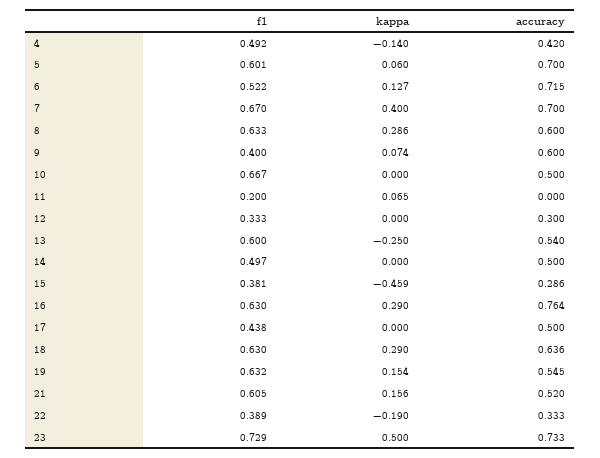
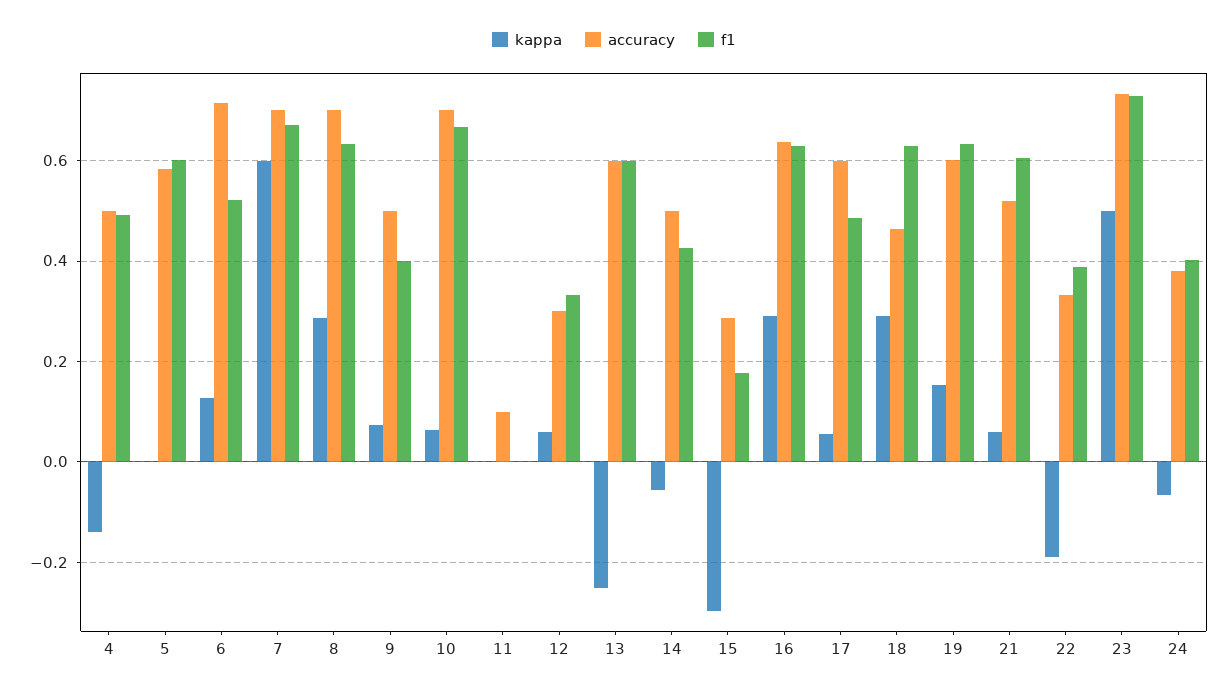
accuracy, 4: 0.42 -> 0.5
kappa, 5: 0.06 -> 0
accuracy, 5: 0.7 -> 0.58
kappa, 7: 0.4 -> 0.6
accuracy, 8: 0.6 -> 0.7
accuracy, 9: 0.6 -> 0.5
kappa, 10: 0 -> 0.06
accuracy, 10: 0.5 -> 0.7
f1, 11: 0.2 -> 0
kappa, 11: 0.065 -> 0
accuracy, 11: 0 -> 0.1
kappa, 12: 0 -> 0.06
accuracy, 13: 0.54 -> 0.6
f1, 14: 0.497 -> 0.42
kappa, 14: 0 -> -0.06
f1, 15: 0.381 -> 0.18
kappa, 15: -0.459 -> -0.3
accuracy, 16: 0.764 -> 0.64
f1, 17: 0.438 -> 0.48
kappa, 17: 0 -> 0.06
accuracy, 17: 0.5 -> 0.6
accuracy, 18: 0.636 -> 0.46
accuracy, 19: 0.545 -> 0.6
kappa, 21: 0.156 -> 0.06
kappa, 24: none -> -0.06
accuracy, 24: none -> 0.38
f1, 24: none -> 0.4

